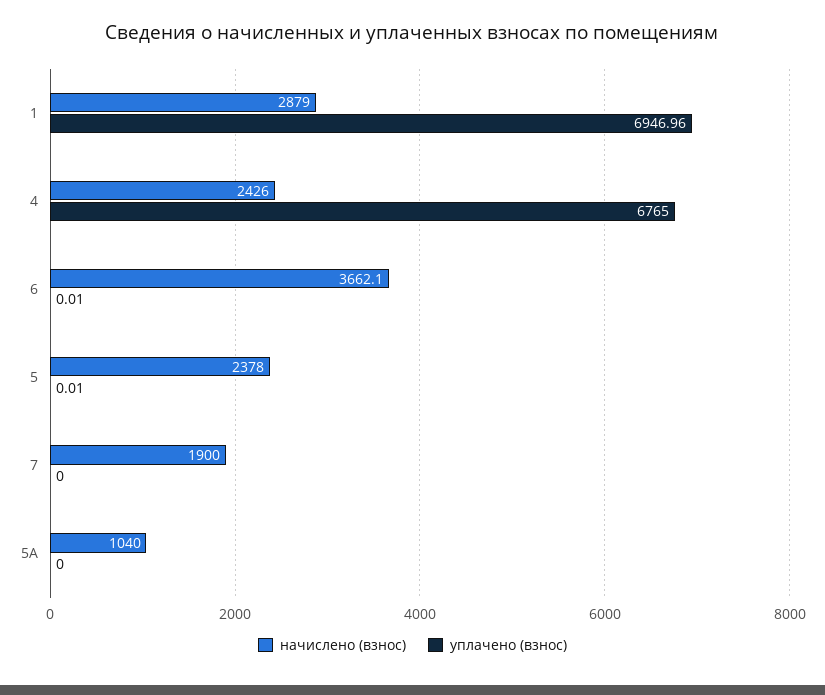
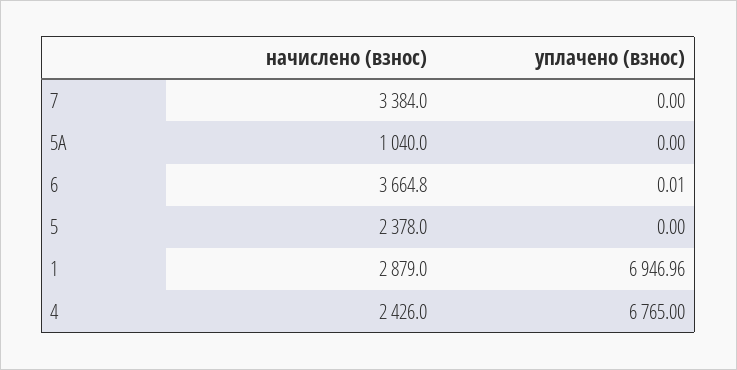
начислено (взнос), 6: 3662.1 -> 3664.8
уплачено (взнос), 5: 0.01 -> 0
начислено (взнос), 7: 1900 -> 3384

